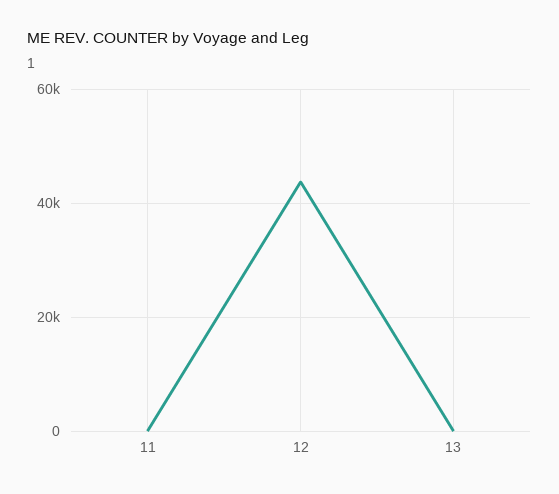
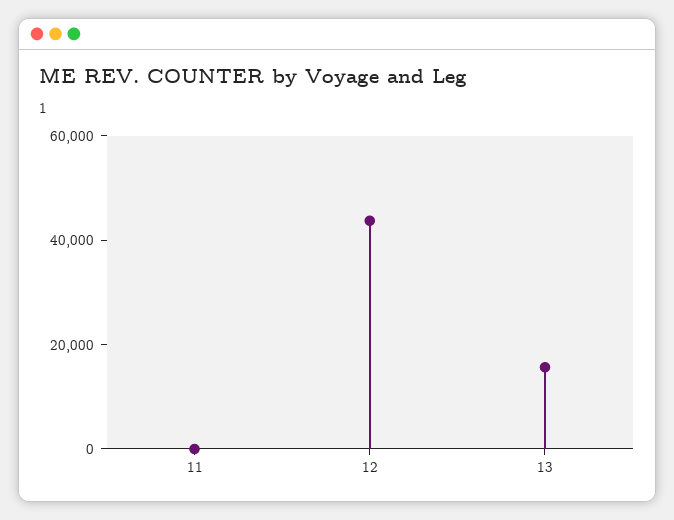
13: 0 -> 15000

